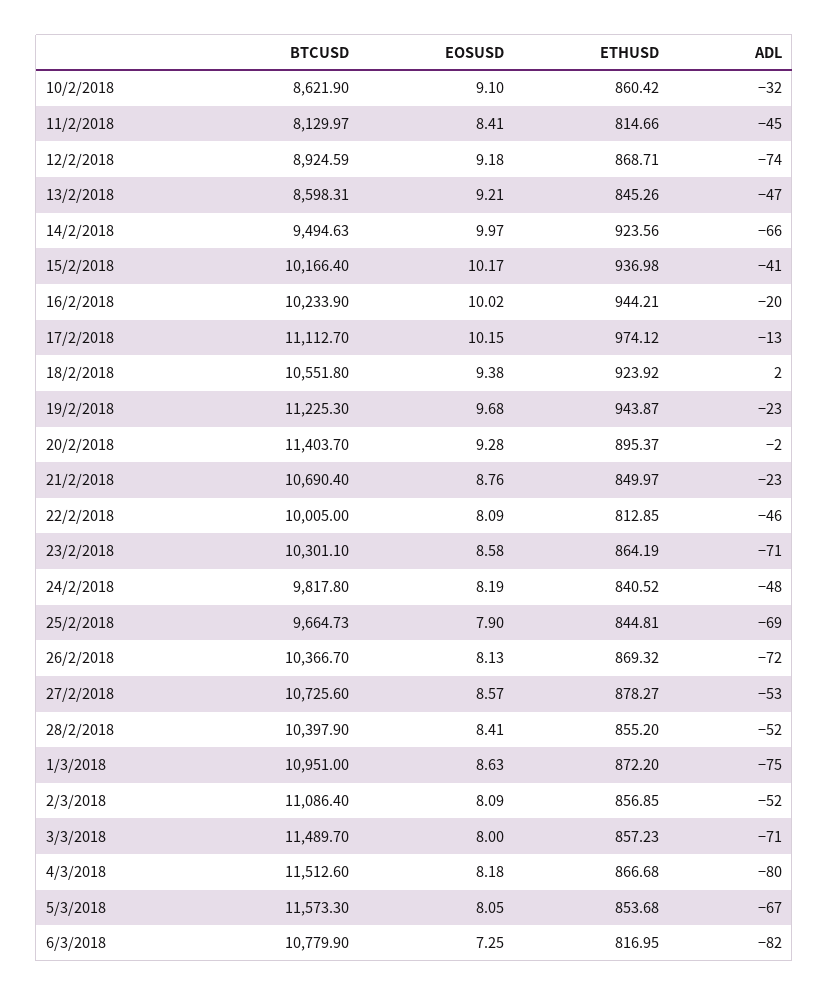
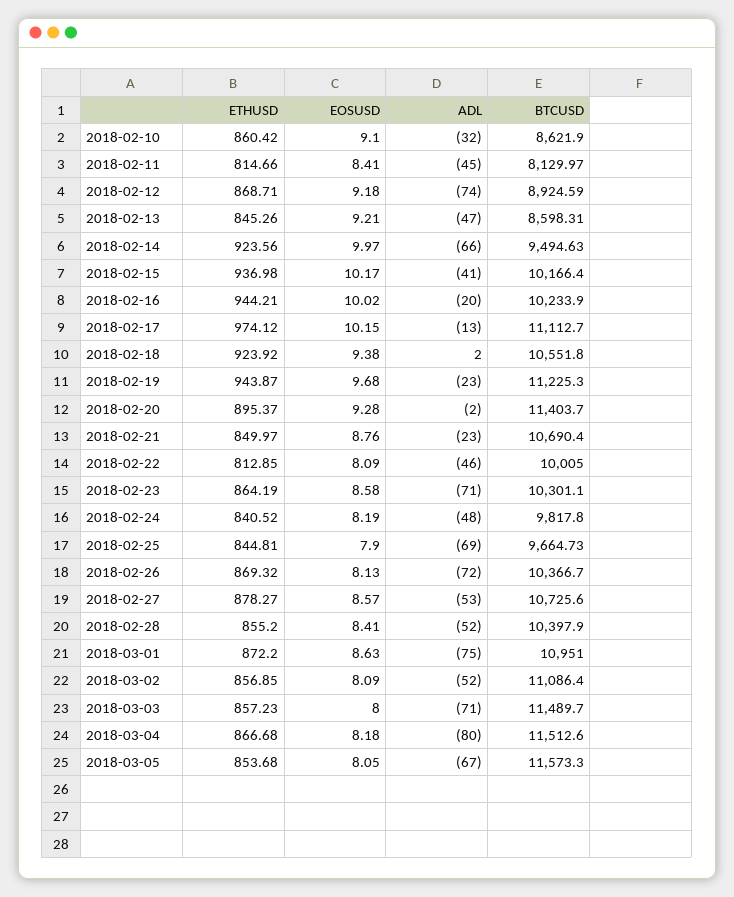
BTCUSD, 6/3/2018: 10779.9 -> none
EOSUSD, 6/3/2018: 7.25 -> none
ETHUSD, 6/3/2018: 816.95 -> none
ADL, 6/3/2018: -82 -> none

